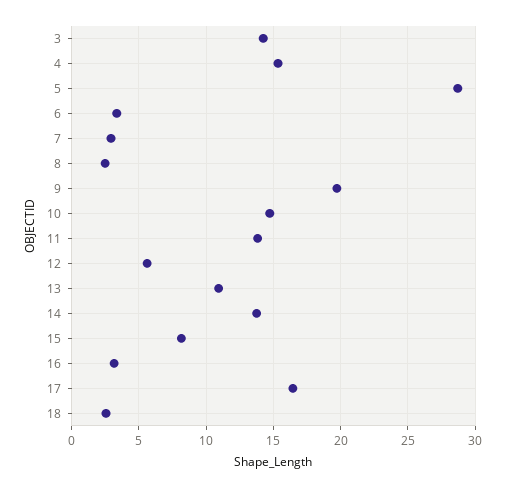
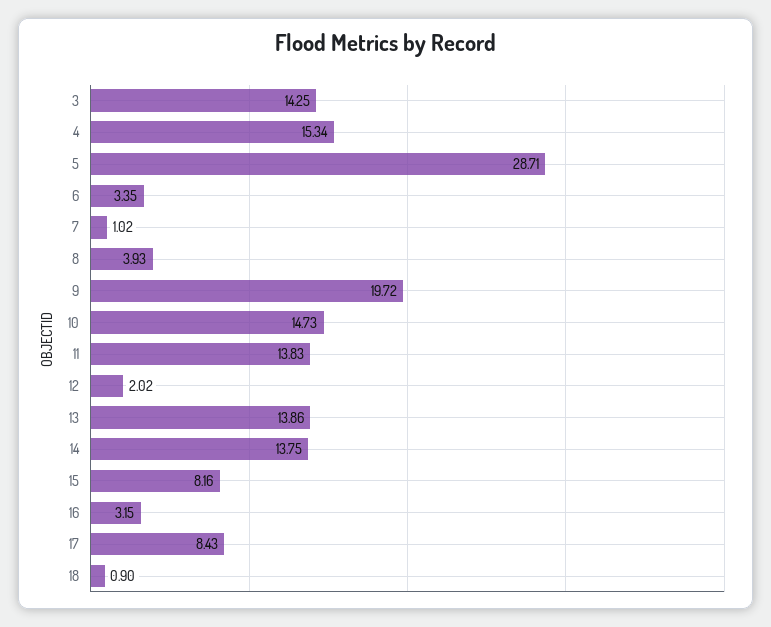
7: 3 -> 1.02
8: 2.5 -> 3.93
12: 5.5 -> 2.02
13: 11 -> 13.86
17: 16.5 -> 8.43
18: 2.5 -> 0.9

